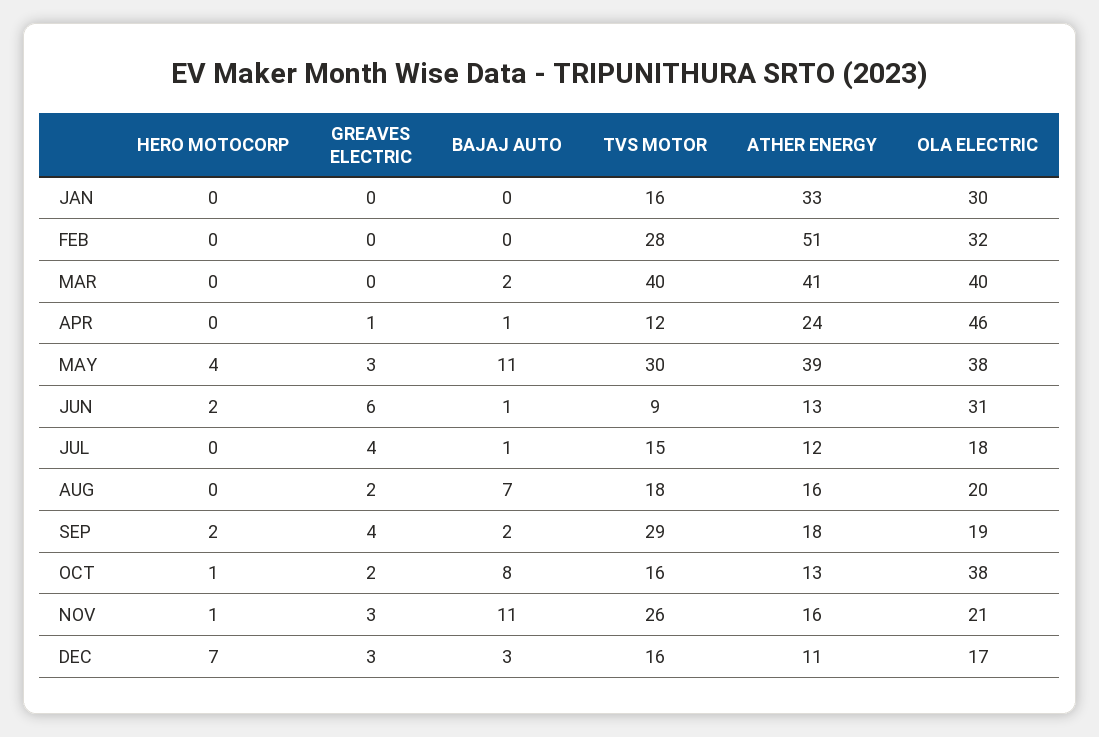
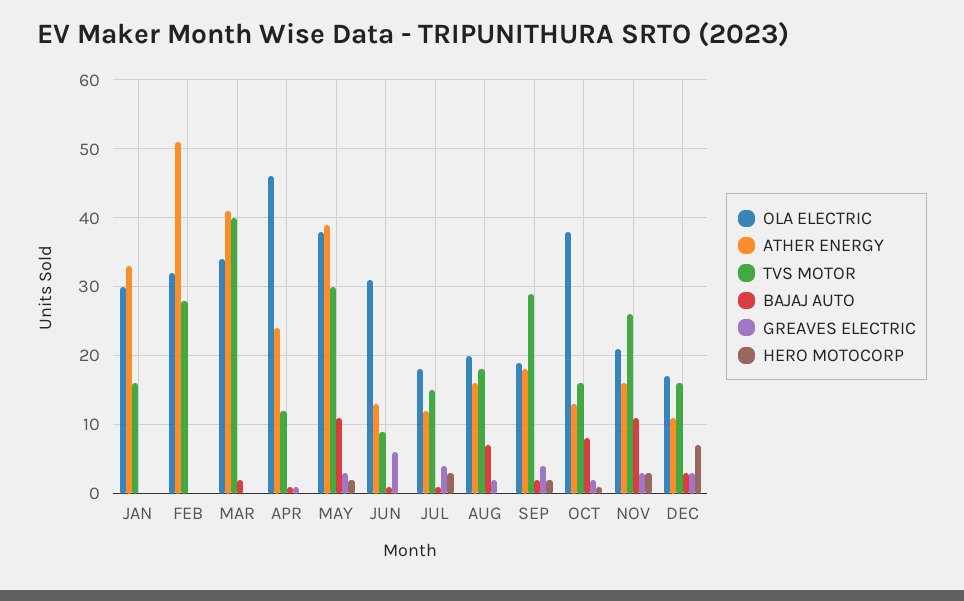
OLA ELECTRIC, MAR: 40 -> 34
HERO MOTOCORP, MAY: 4 -> 2
HERO MOTOCORP, JUN: 2 -> 0
HERO MOTOCORP, JUL: 0 -> 3
HERO MOTOCORP, NOV: 1 -> 3

